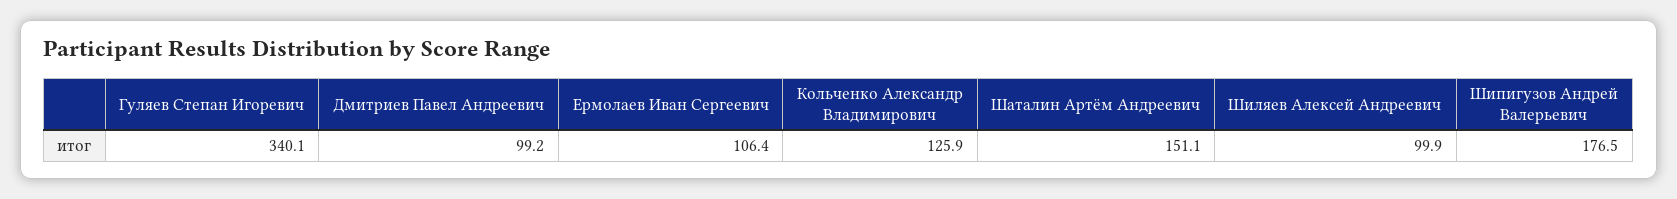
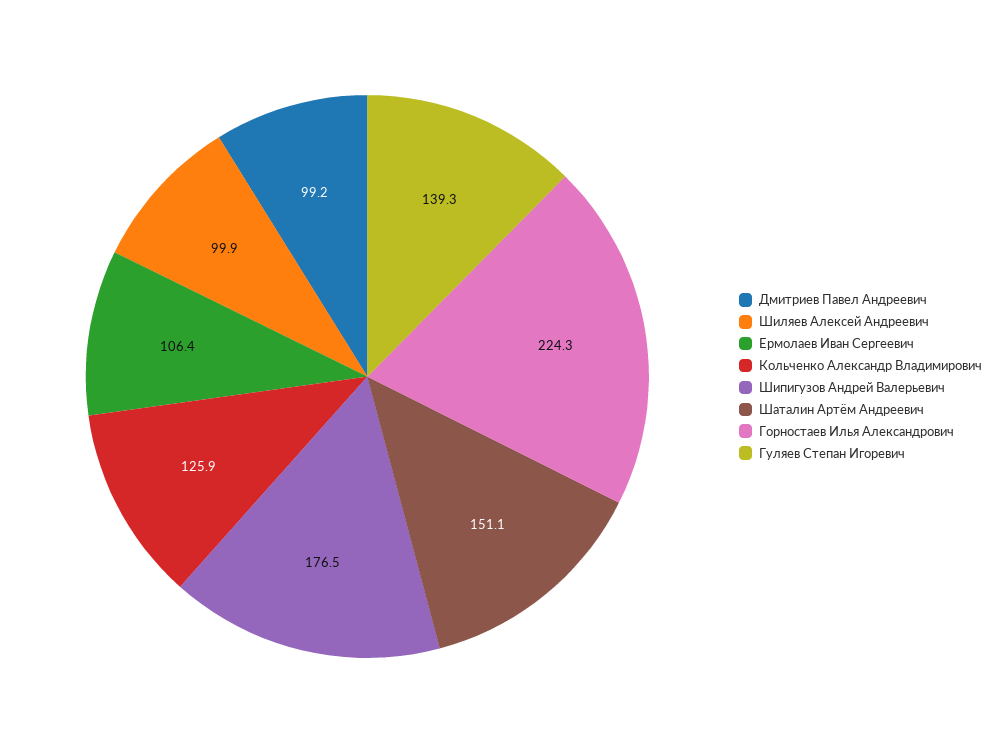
Гуляев Степан Игоревич: 340.1 -> 139.3
Горностаев Илья Александрович: none -> 224.3

